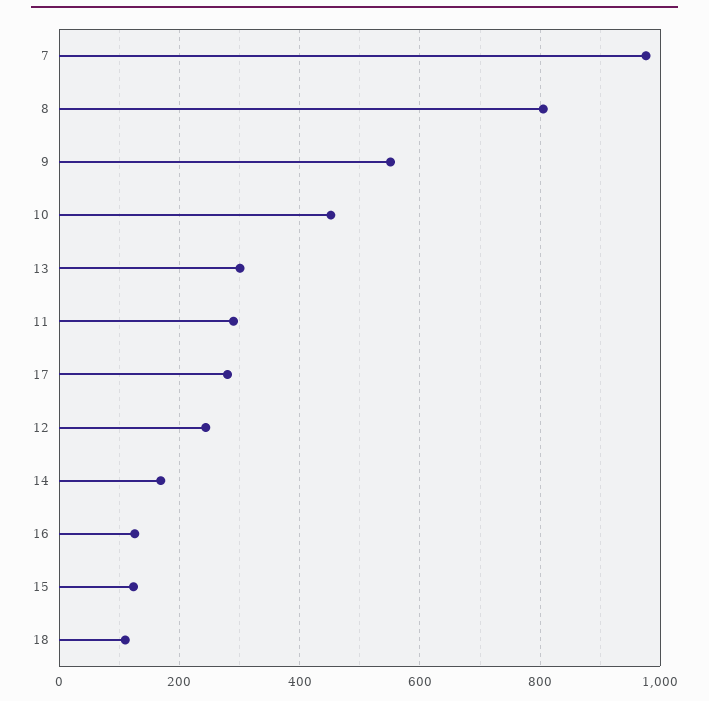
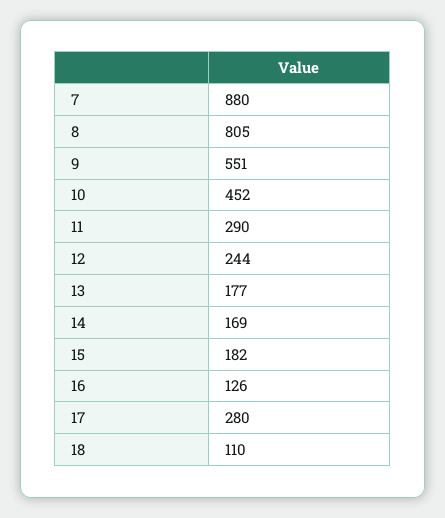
7: 980 -> 880
13: 300 -> 177
15: 120 -> 182

